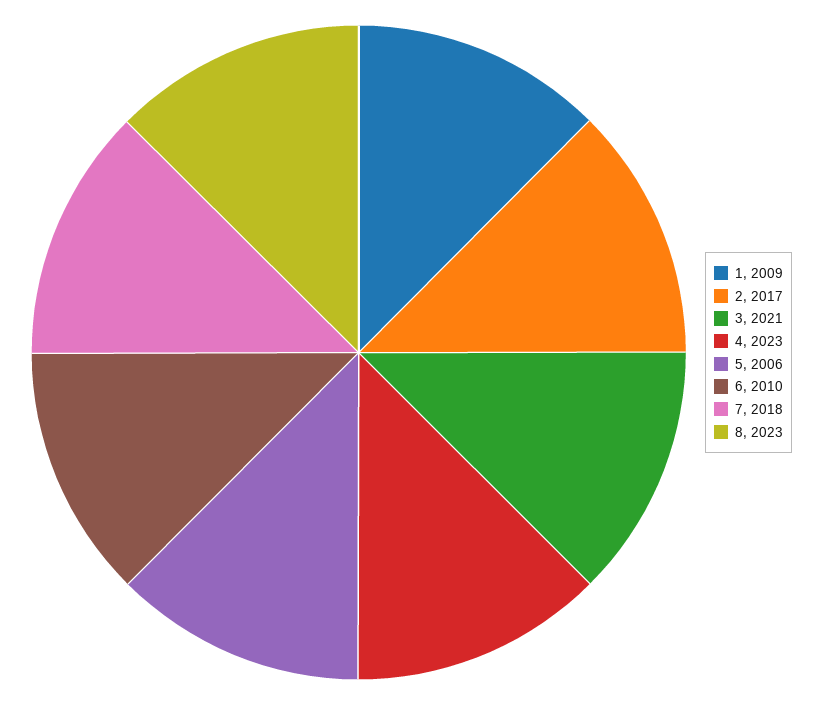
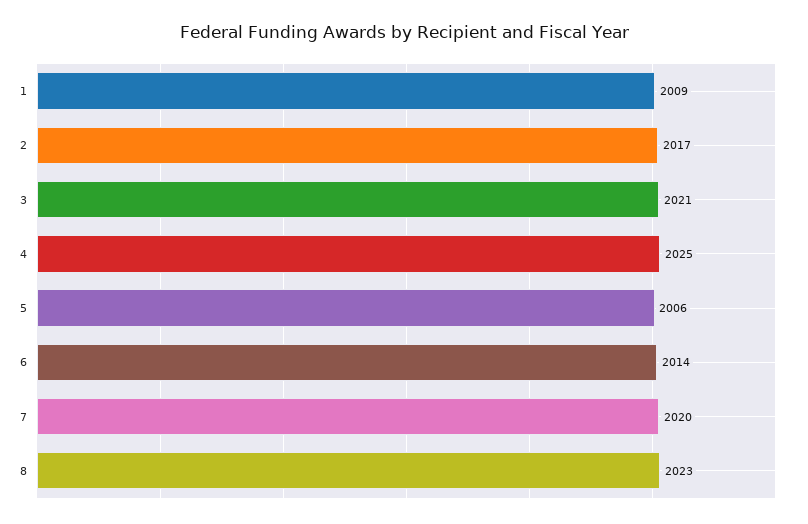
4: 2023 -> 2025
6: 2010 -> 2014
7: 2018 -> 2020

